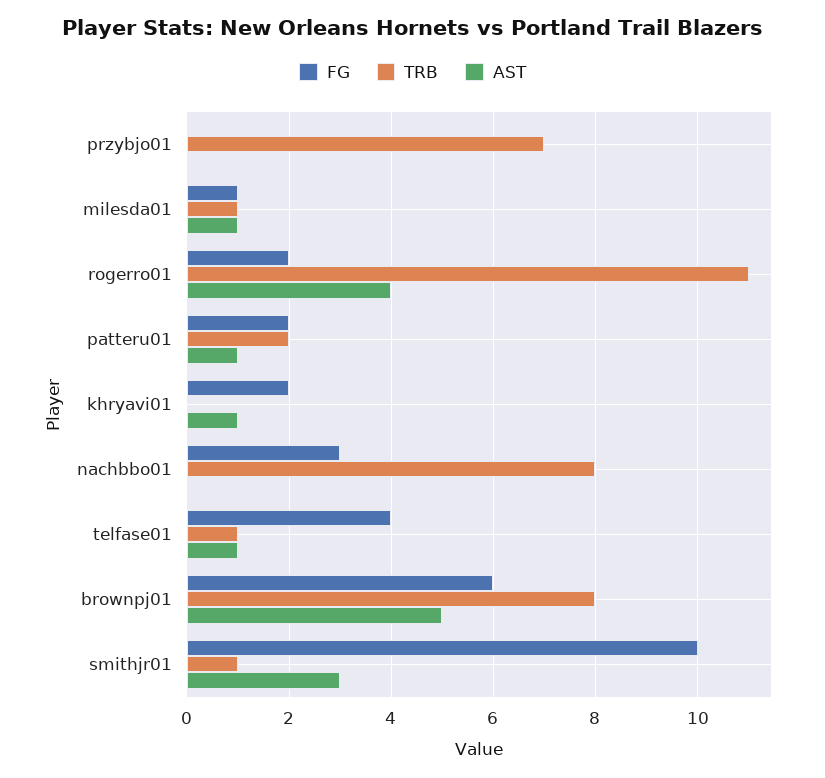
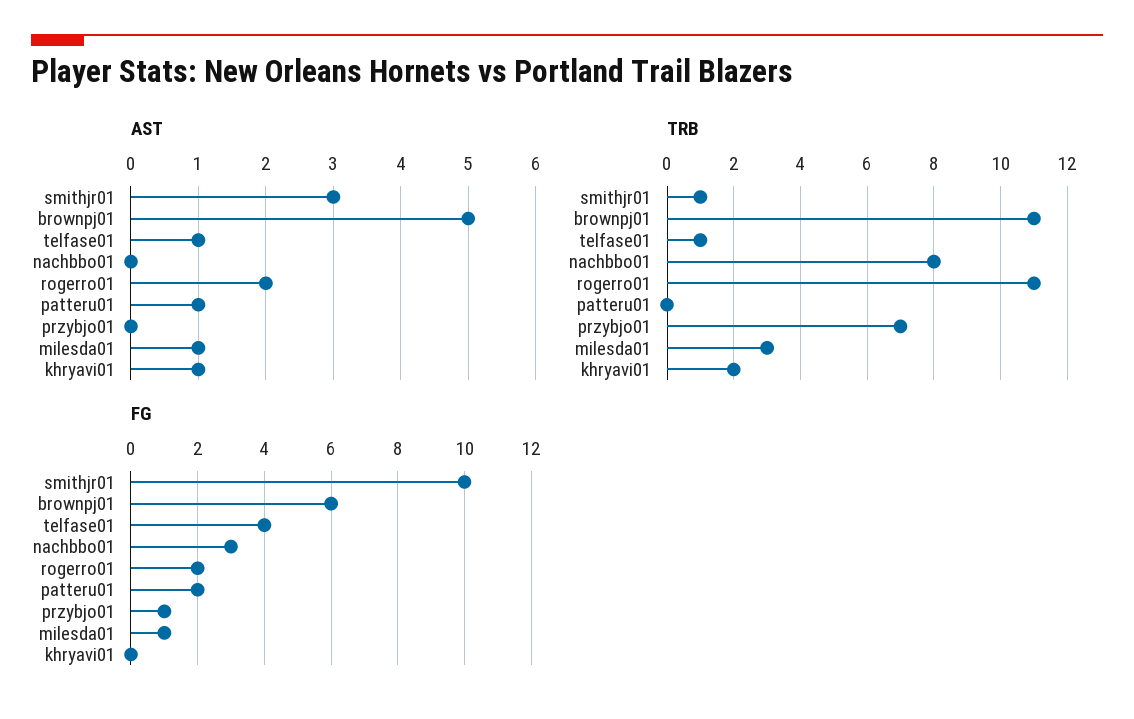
FG, przybjo01: 0 -> 1
TRB, milesda01: 1 -> 3
AST, rogerro01: 4 -> 2
TRB, patteru01: 2 -> 0
FG, khryavi01: 2 -> 0
TRB, khryavi01: 0 -> 2
TRB, brownpj01: 8 -> 11

